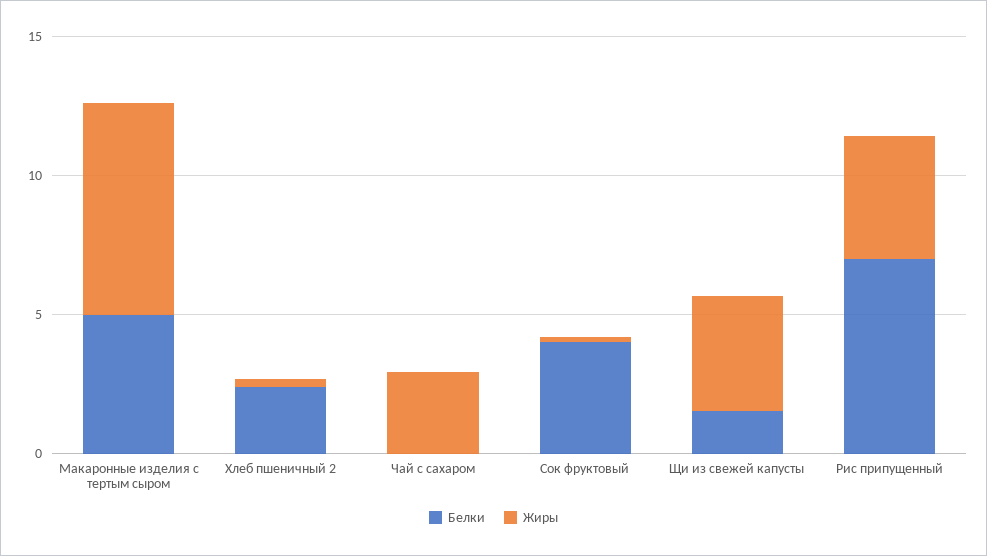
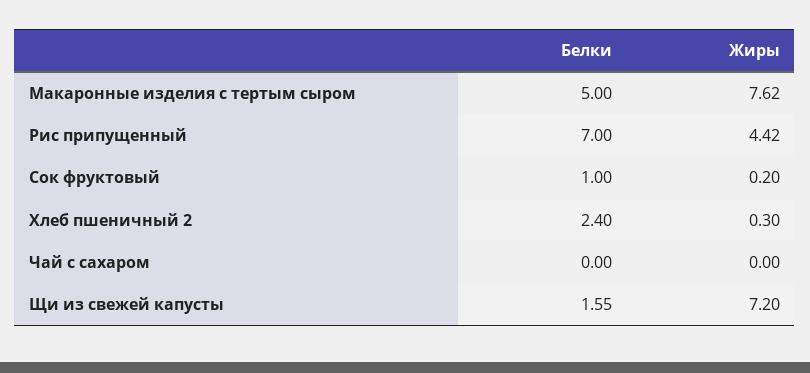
Жиры, Чай с сахаром: 3 -> 0
Белки, Сок фруктовый: 4 -> 1
Жиры, Щи из свежей капусты: 4 -> 7.2

